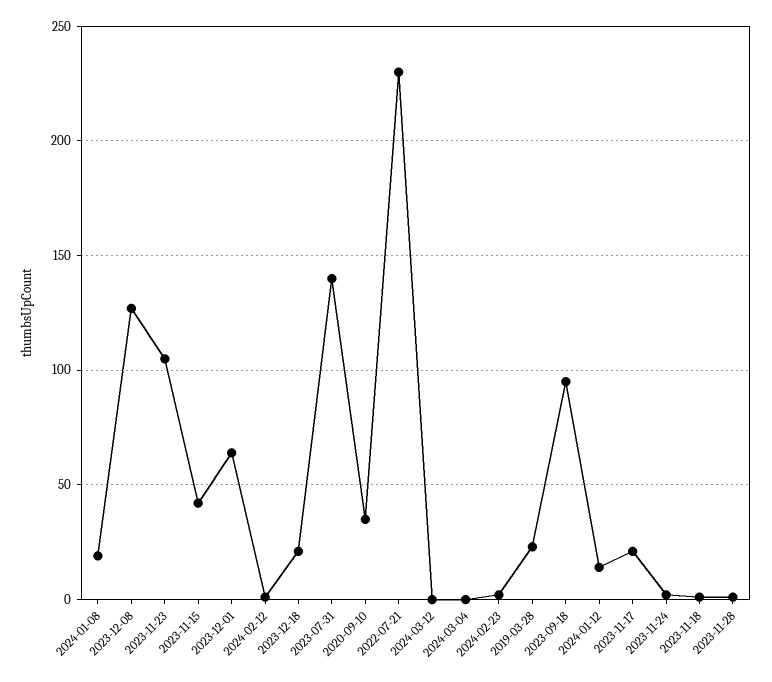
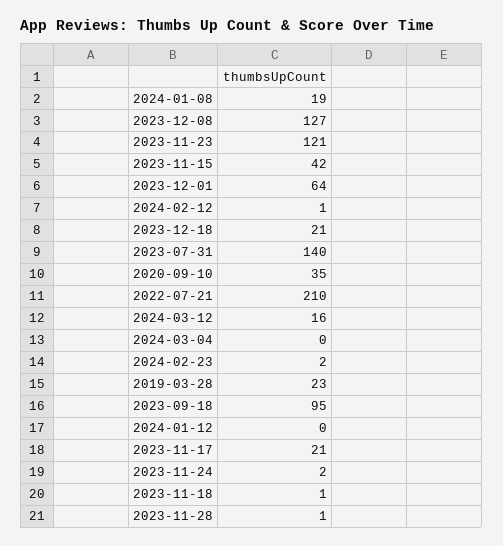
2023-11-23: 105 -> 121
2022-07-21: 230 -> 210
2024-03-12: 0 -> 16
2024-01-12: 15 -> 0

